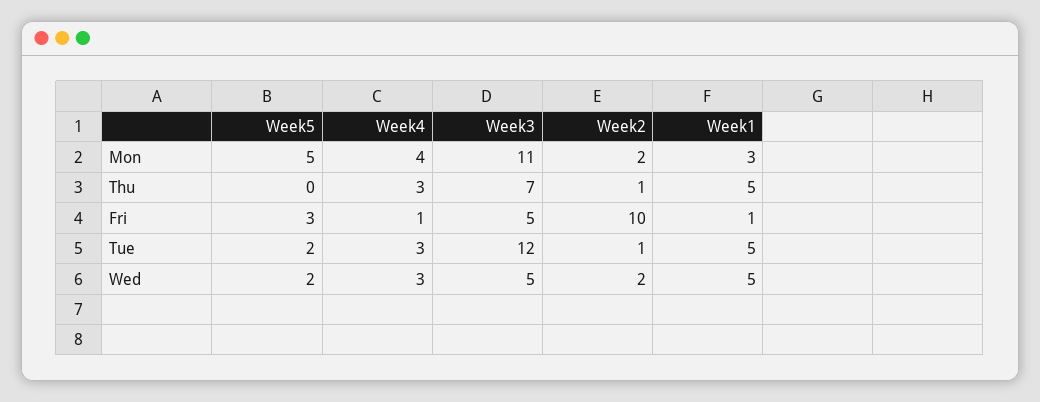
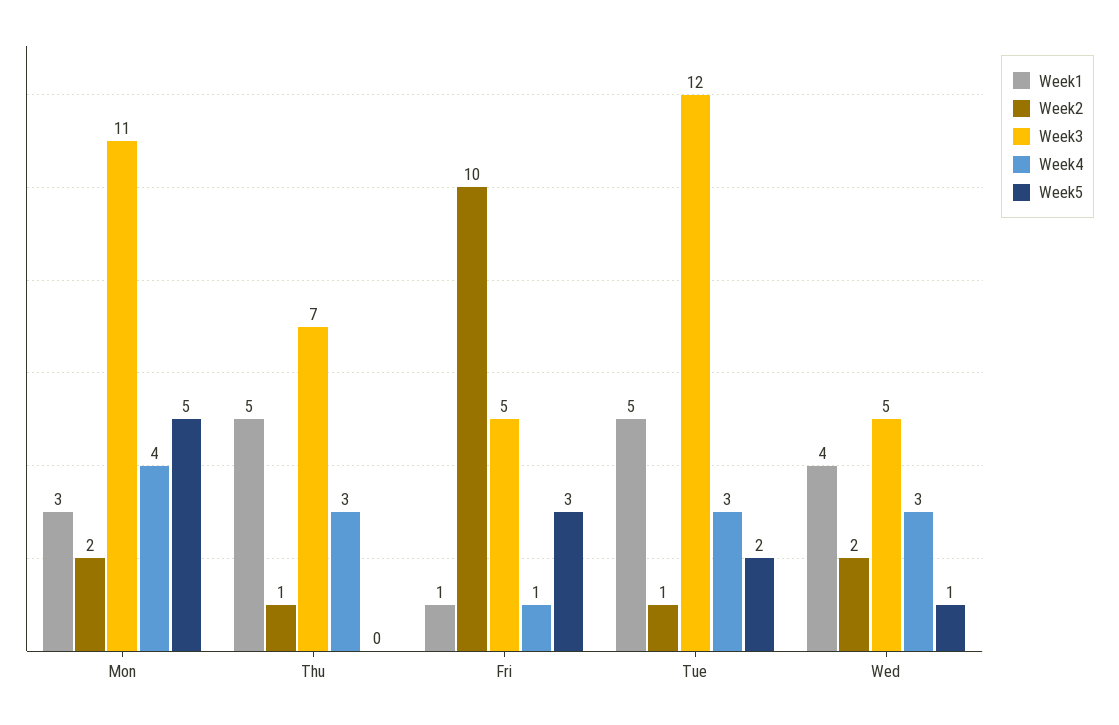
Week5, Wed: 2 -> 1
Week1, Wed: 5 -> 4

